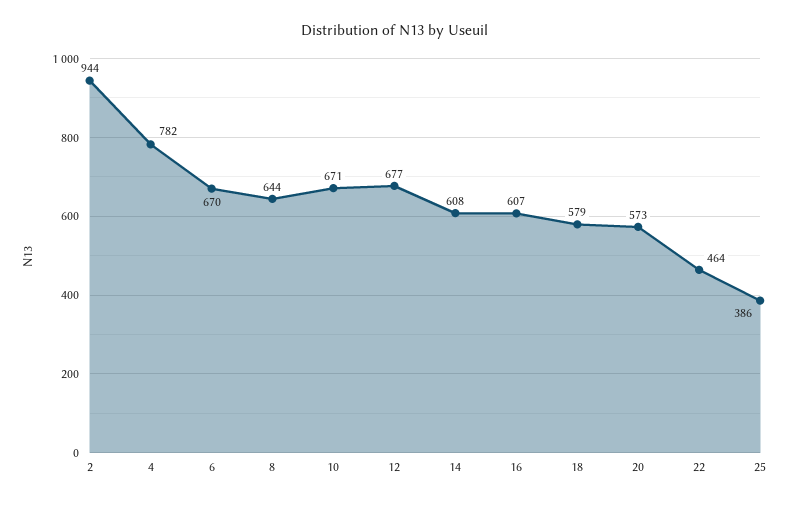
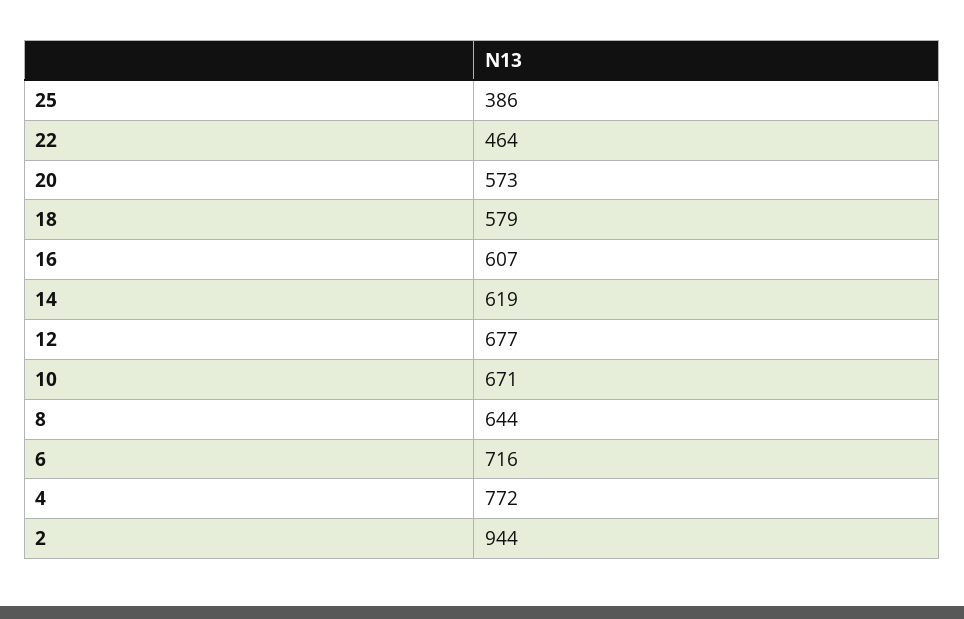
4: 782 -> 772
6: 670 -> 716
14: 608 -> 619

